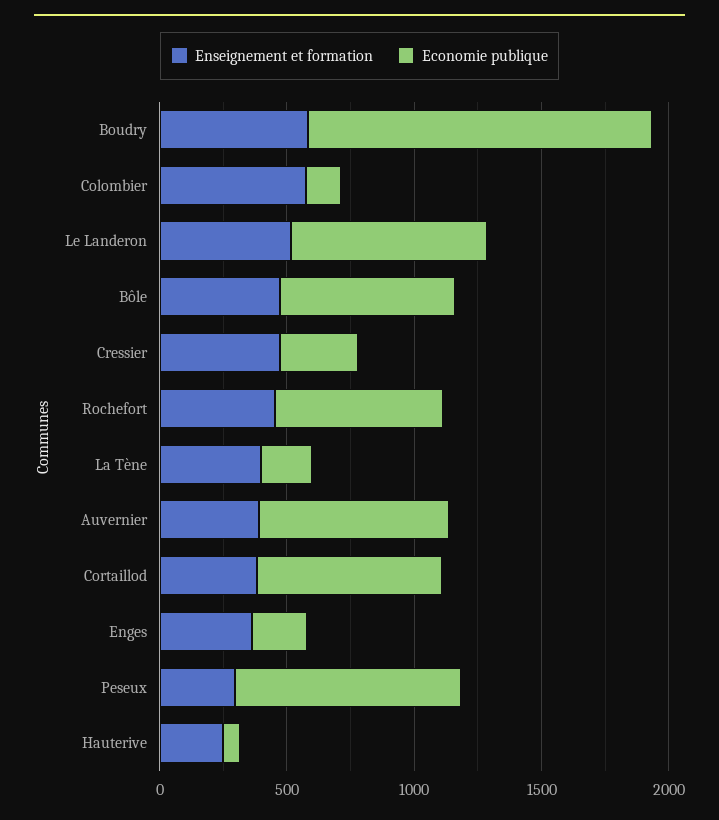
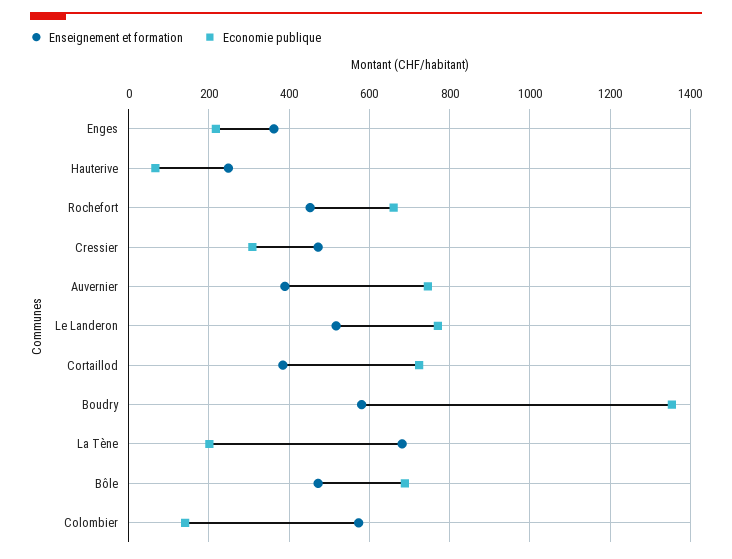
Enseignement et formation, La Tène: 400 -> 680
Enseignement et formation, Peseux: 300 -> none
Economie publique, Peseux: 900 -> none

